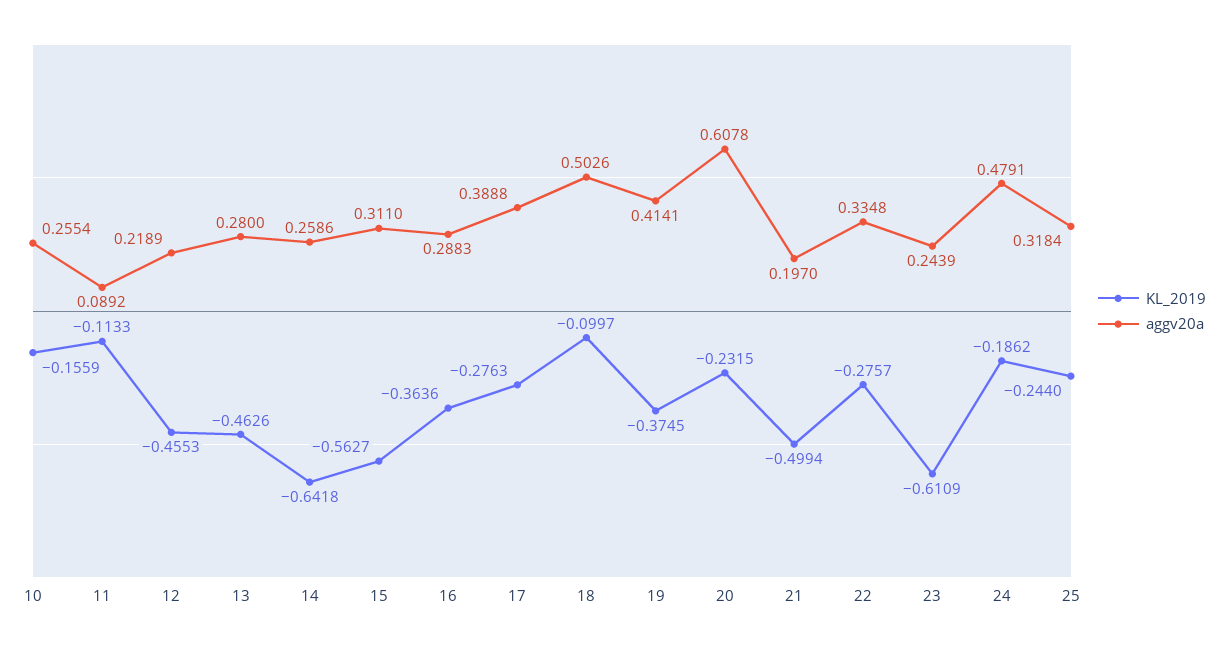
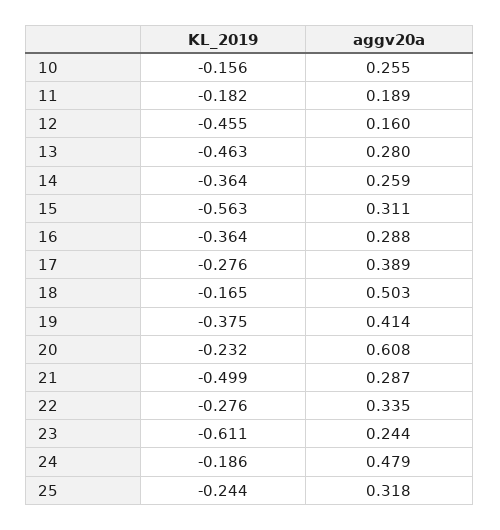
KL_2019, 11: -0.1133 -> -0.182
aggv20a, 11: 0.0892 -> 0.189
aggv20a, 12: 0.2189 -> 0.16
KL_2019, 14: -0.6418 -> -0.364
KL_2019, 18: -0.0997 -> -0.165
aggv20a, 21: 0.197 -> 0.287

